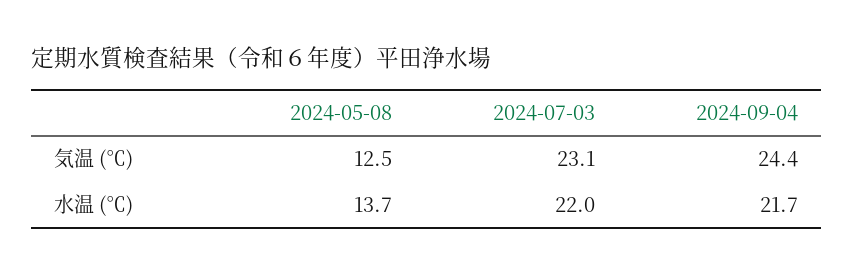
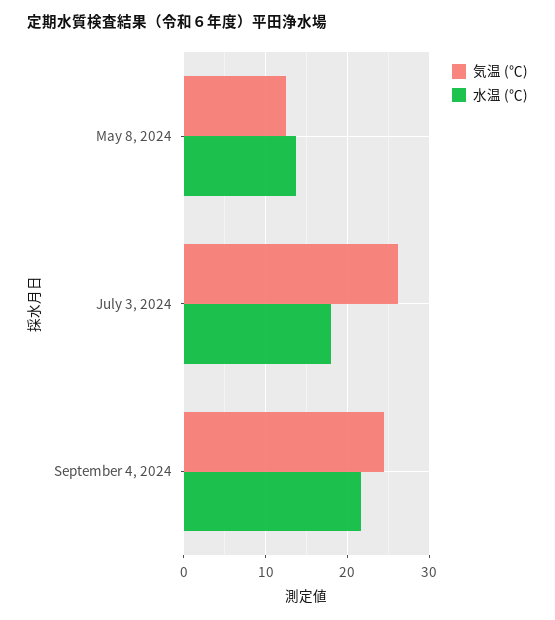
気温 (℃), 2024-07-03: 23.1 -> 26
水温 (℃), 2024-07-03: 22 -> 18

